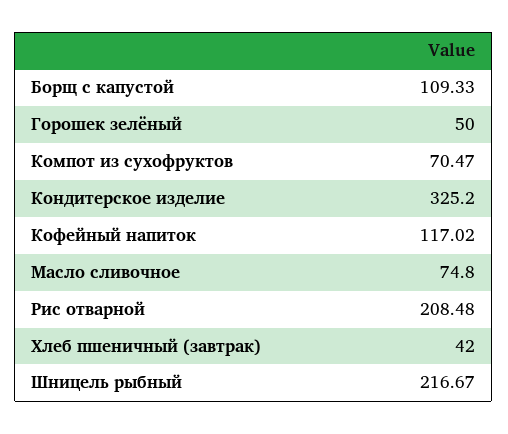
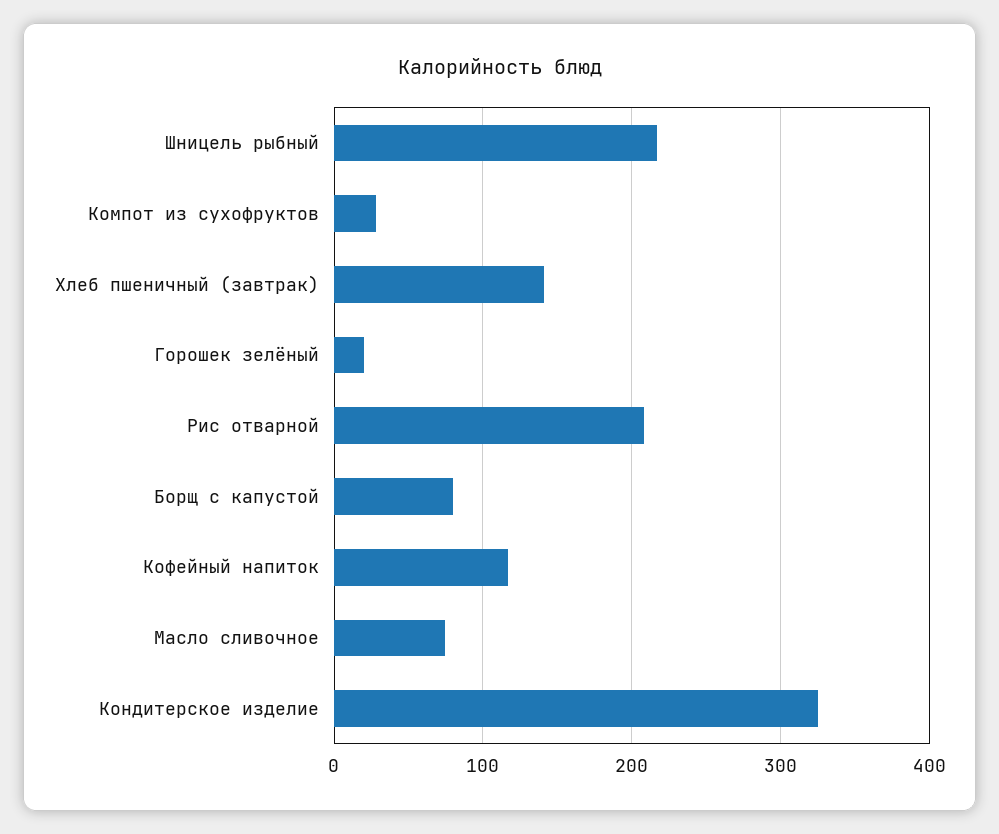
Борщ с капустой: 109.33 -> 80
Горошек зелёный: 50 -> 20
Компот из сухофруктов: 70.47 -> 30
Хлеб пшеничный (завтрак): 42 -> 140

